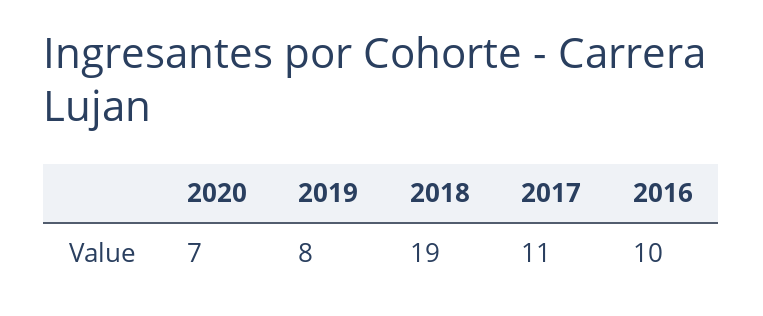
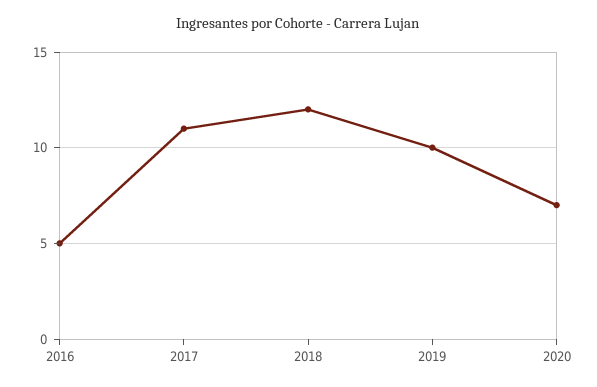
2019: 8 -> 10
2018: 19 -> 12
2016: 10 -> 5

